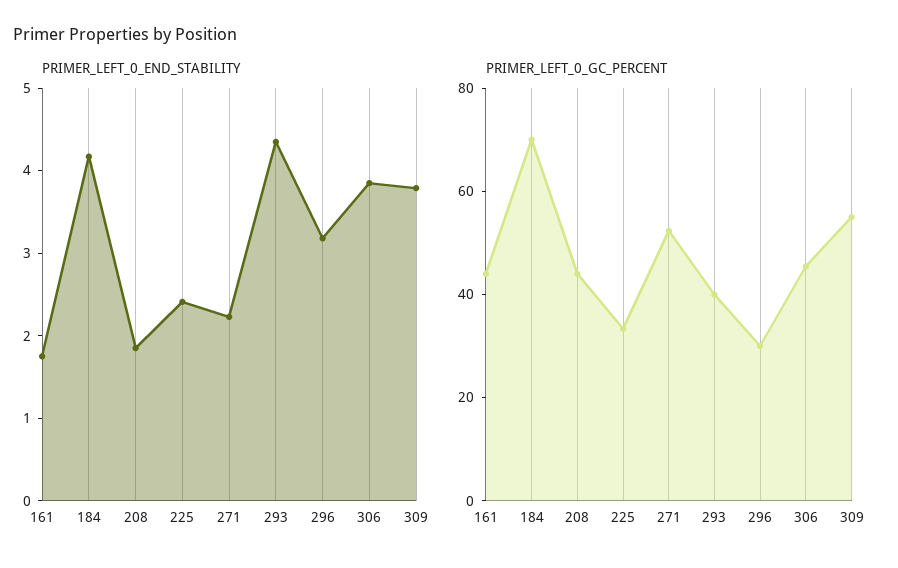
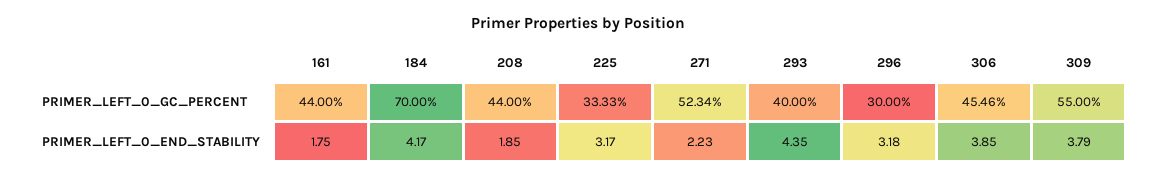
PRIMER_LEFT_0_END_STABILITY, 225: 2.4 -> 3.17

